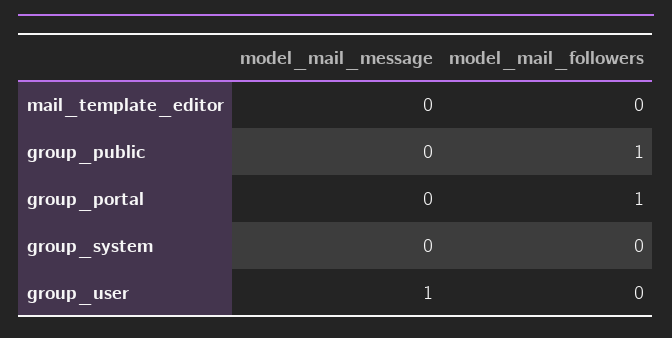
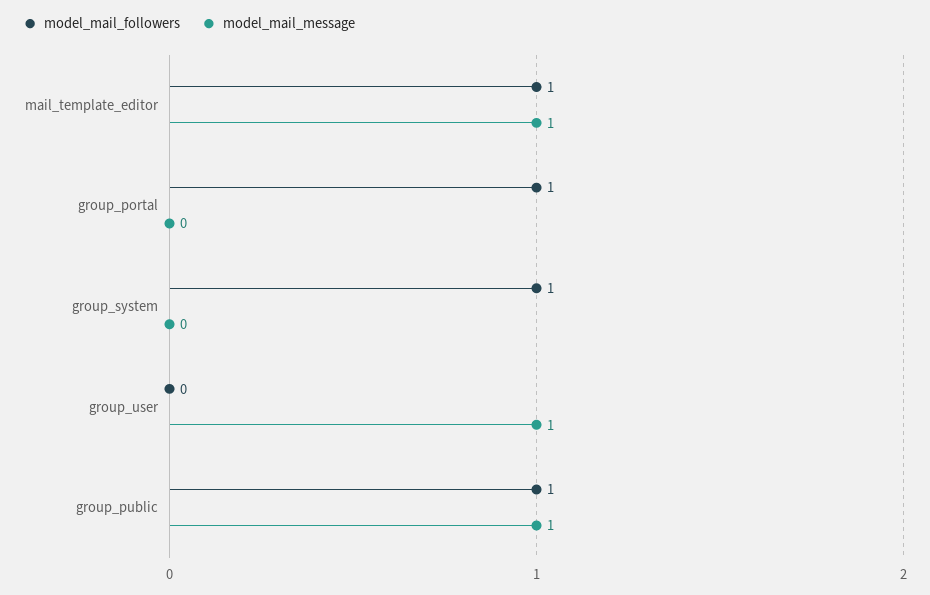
model_mail_message, mail_template_editor: 0 -> 1
model_mail_followers, mail_template_editor: 0 -> 1
model_mail_message, group_public: 0 -> 1
model_mail_followers, group_system: 0 -> 1

